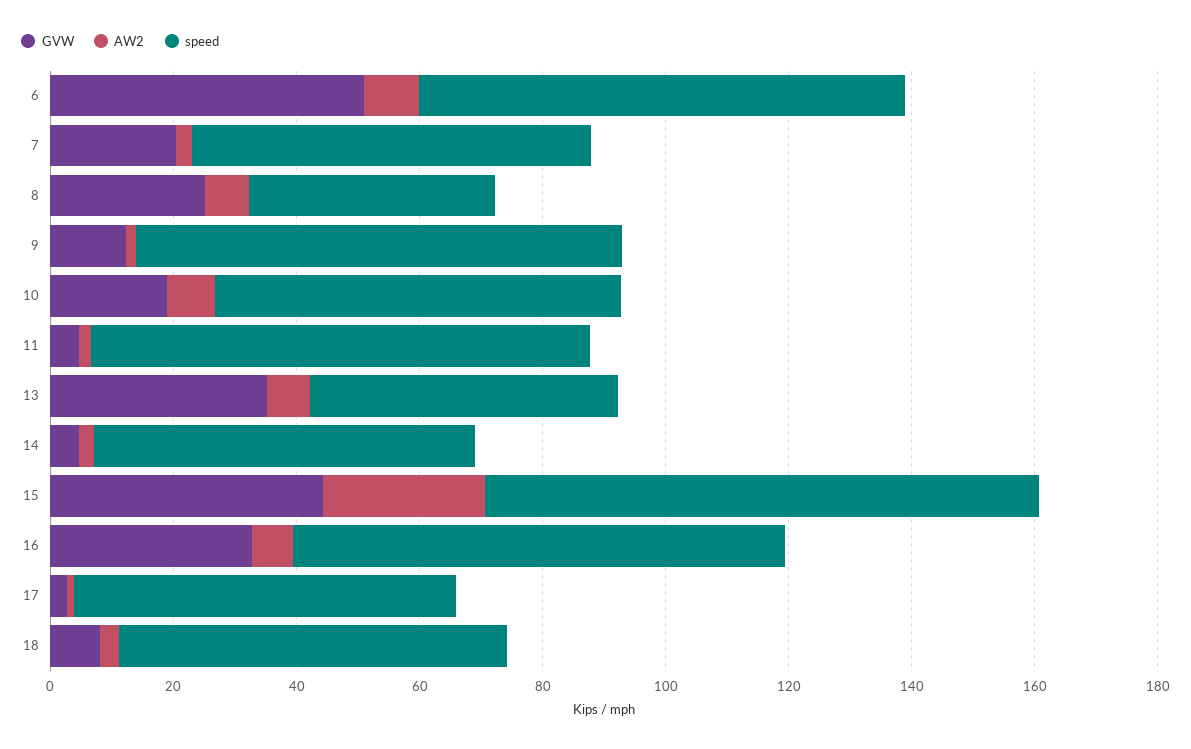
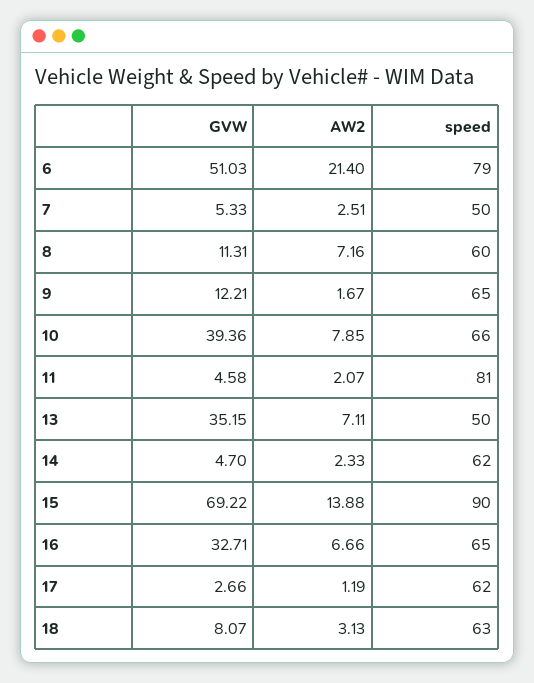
AW2, 6: 10 -> 21.4
GVW, 7: 20 -> 5.33
speed, 7: 65 -> 50
GVW, 8: 25 -> 11.31
speed, 8: 40 -> 60
speed, 9: 80 -> 65
GVW, 10: 20 -> 39.36
GVW, 15: 45 -> 69.22
AW2, 15: 25 -> 13.88
speed, 16: 80 -> 65

